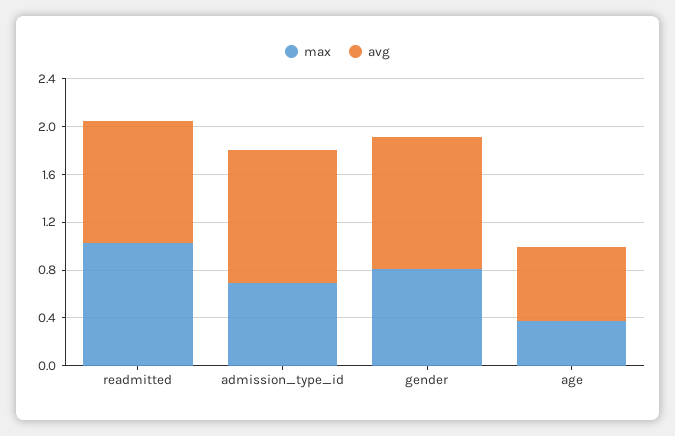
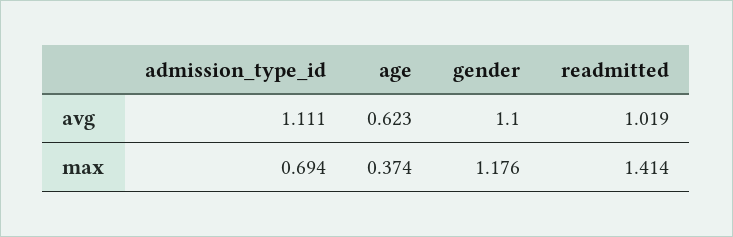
max, readmitted: 1 -> 1.414
max, gender: 0.8 -> 1.176

